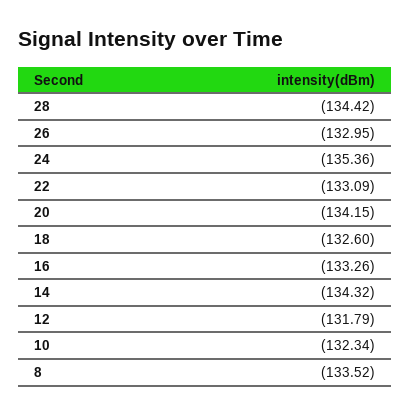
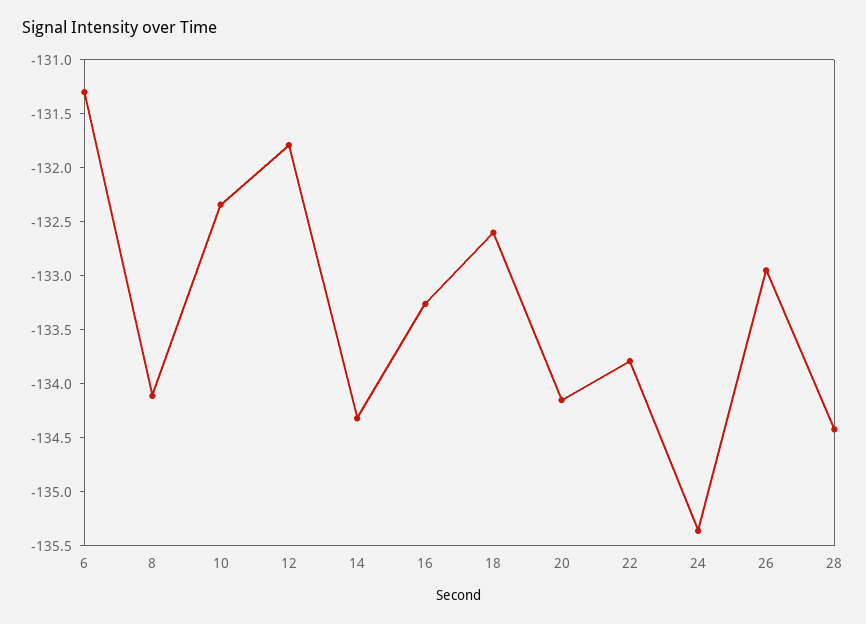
22: -133.09 -> -133.8
8: -133.52 -> -134.1
6: none -> -131.3

